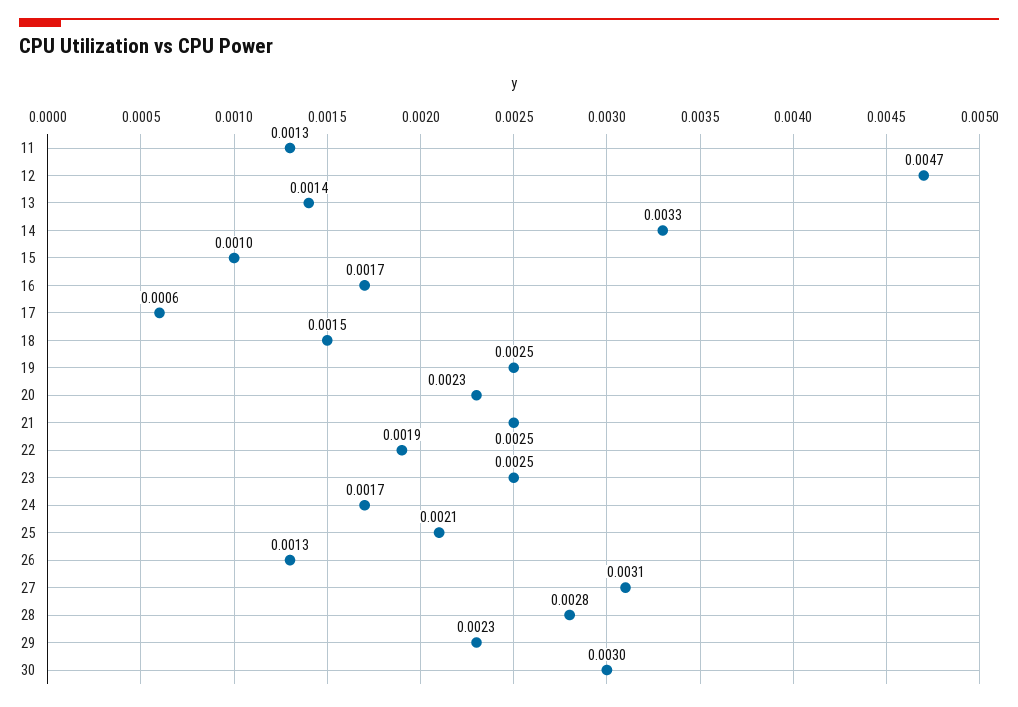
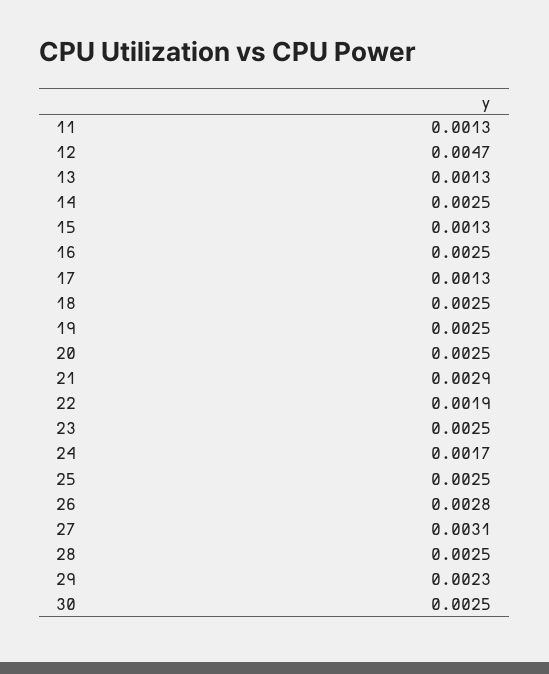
13: 0.0014 -> 0.0013
14: 0.0033 -> 0.0025
15: 0.001 -> 0.0013
16: 0.0017 -> 0.0025
17: 0.0006 -> 0.0013
18: 0.0015 -> 0.0025
20: 0.0023 -> 0.0025
21: 0.0025 -> 0.0029
25: 0.0021 -> 0.0025
26: 0.0013 -> 0.0028
28: 0.0028 -> 0.0025
30: 0.003 -> 0.0025

